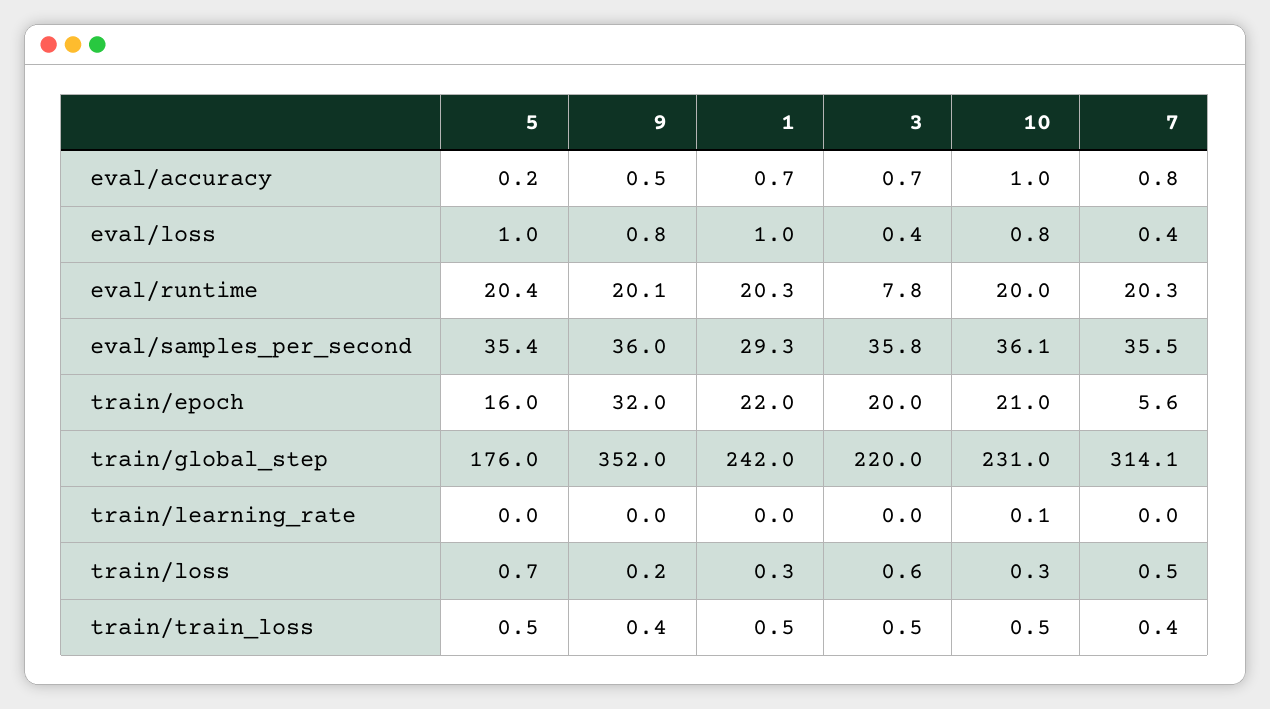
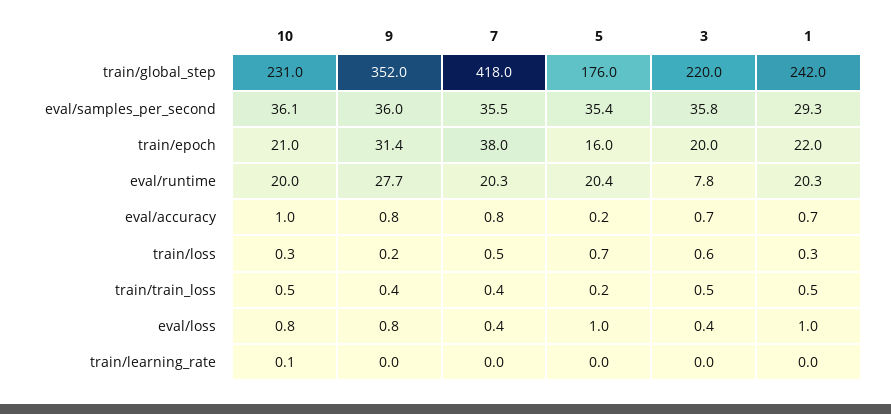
9, eval/accuracy: 0.5 -> 0.8
9, eval/runtime: 20.1 -> 27.7
9, train/epoch: 32 -> 31.4
7, train/epoch: 5.6 -> 38
7, train/global_step: 314.1 -> 418
5, train/train_loss: 0.5 -> 0.2

